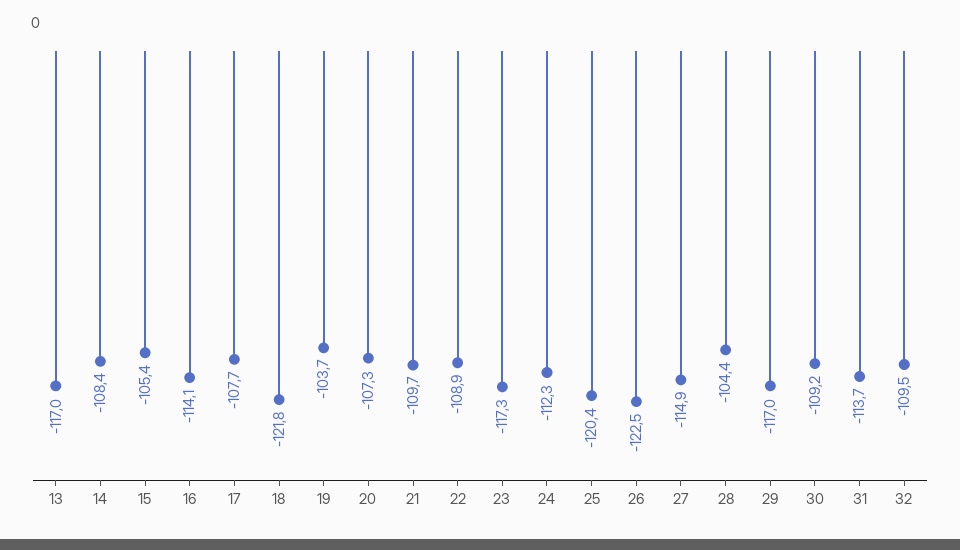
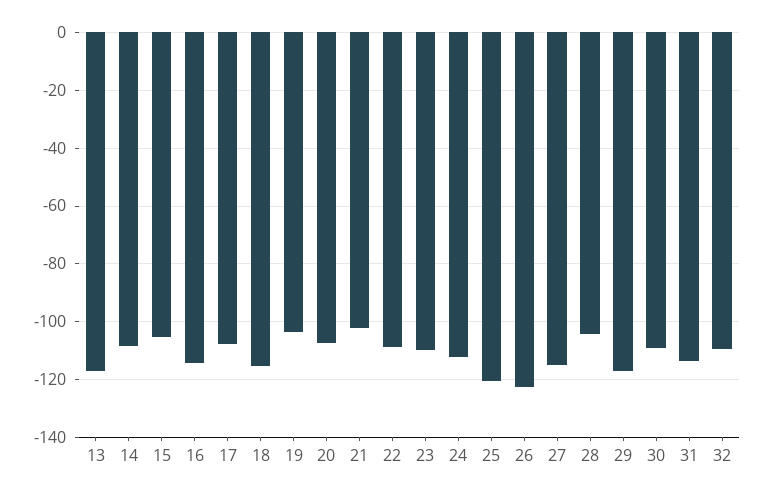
18: -121.8 -> -115
21: -109.7 -> -102.5
23: -117.3 -> -110

